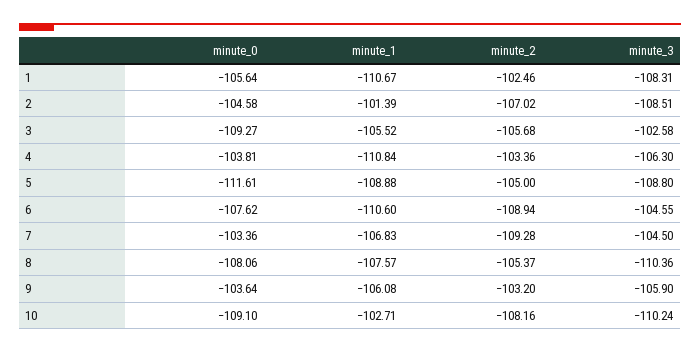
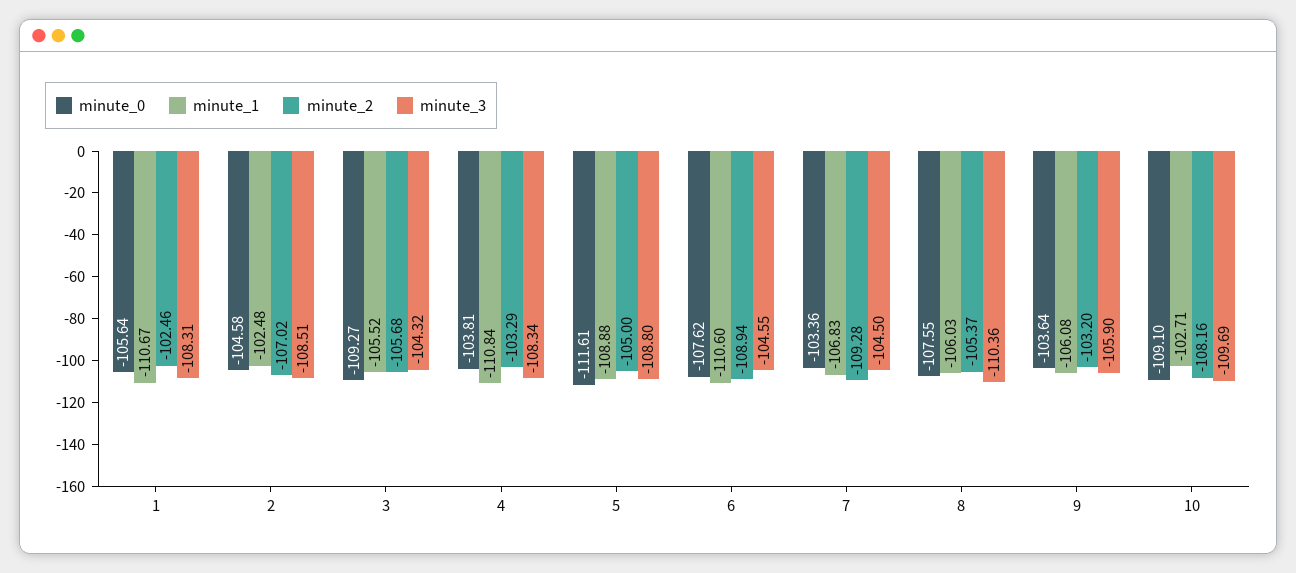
minute_1, 2: -101.39 -> -102.48
minute_3, 3: -102.58 -> -104.32
minute_2, 4: -103.36 -> -103.29
minute_3, 4: -106.3 -> -108.34
minute_0, 8: -108.06 -> -107.55
minute_1, 8: -107.57 -> -106.03
minute_3, 10: -110.24 -> -109.69

